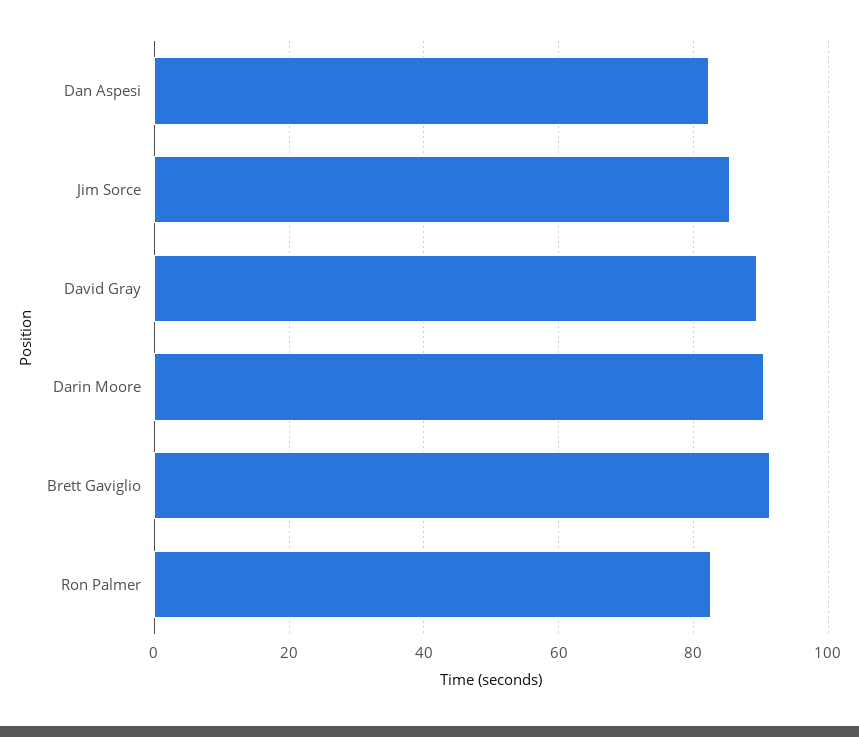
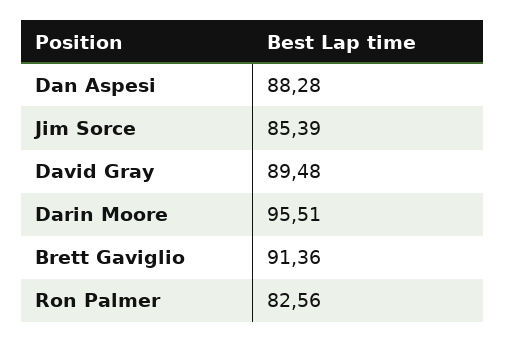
Dan Aspesi: 82 -> 88.28
Darin Moore: 90 -> 95.51

